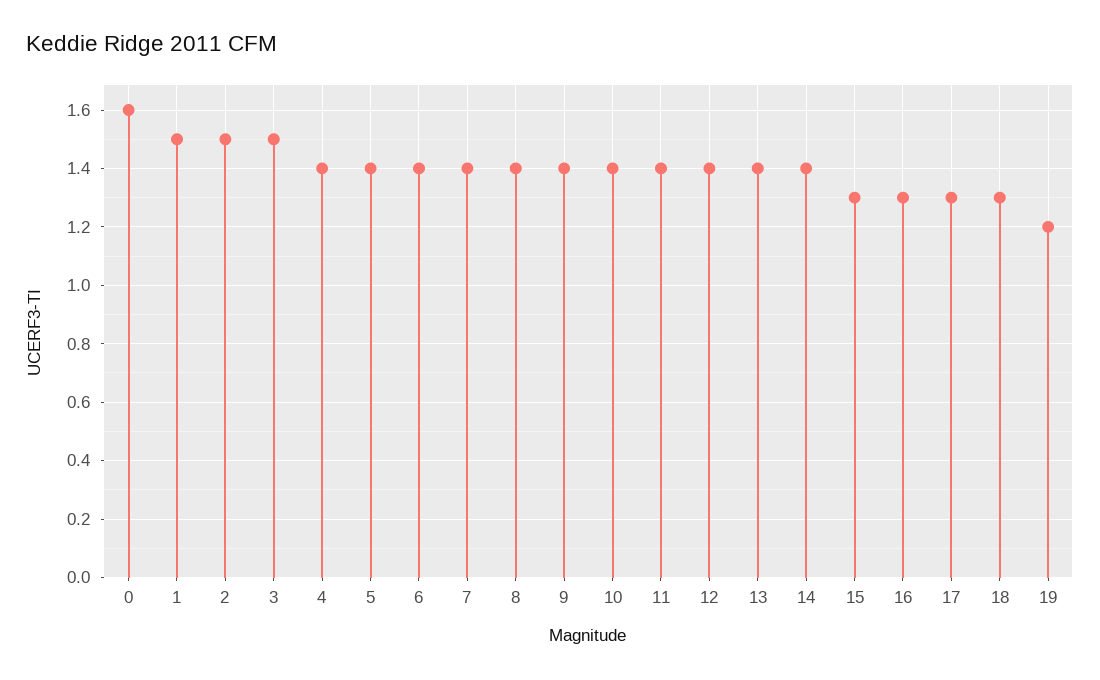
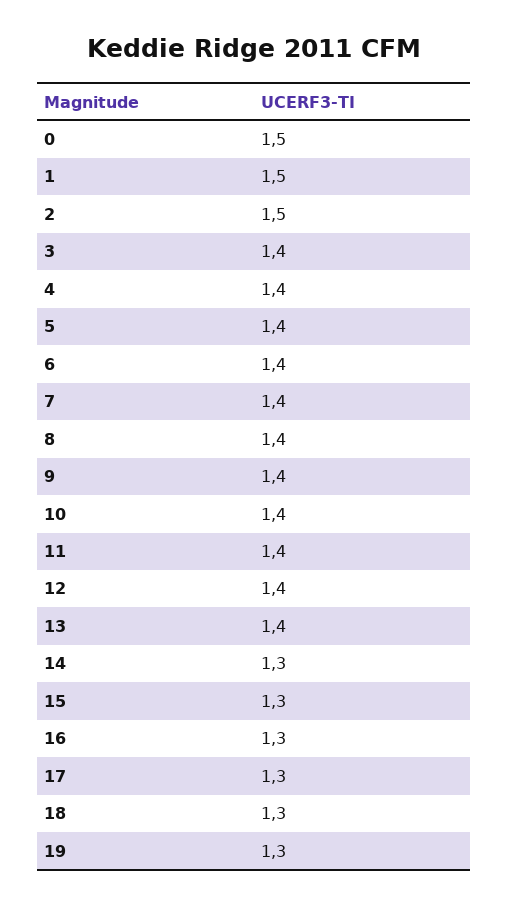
0: 1.6 -> 1.5
3: 1.5 -> 1.4
14: 1.4 -> 1.3
19: 1.2 -> 1.3

